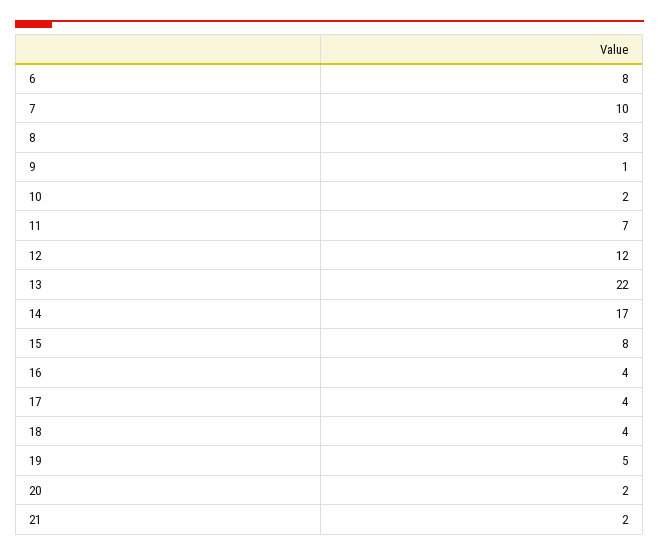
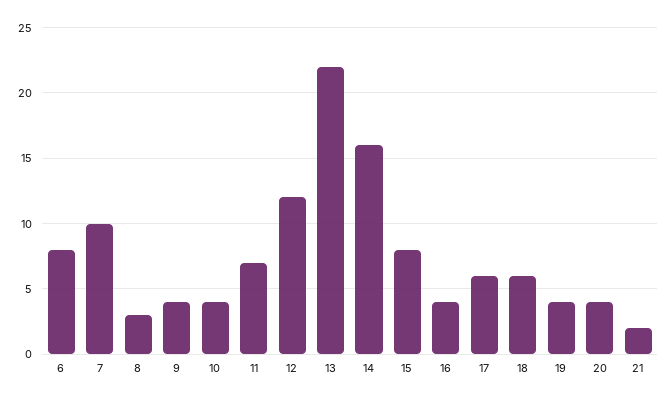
9: 1 -> 4
10: 2 -> 4
14: 17 -> 16
17: 4 -> 6
18: 4 -> 6
19: 5 -> 4
20: 2 -> 4

